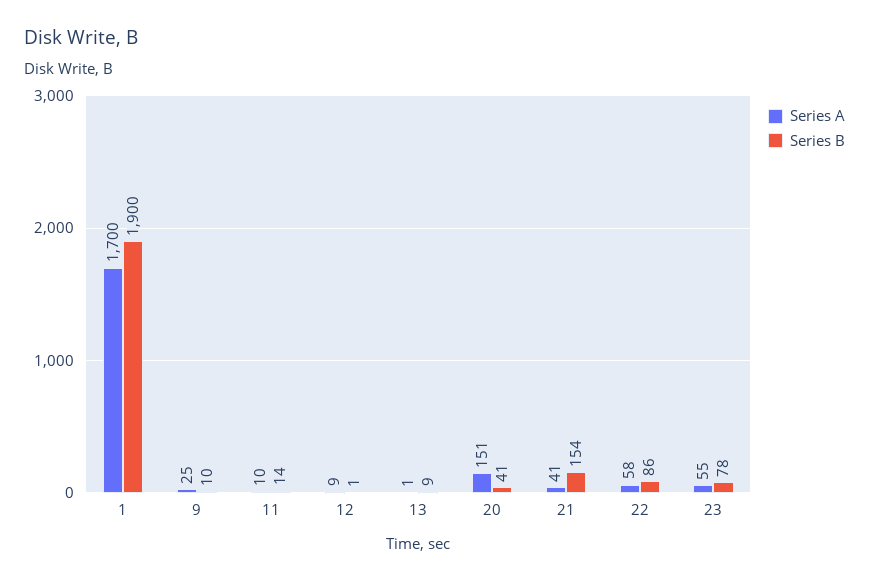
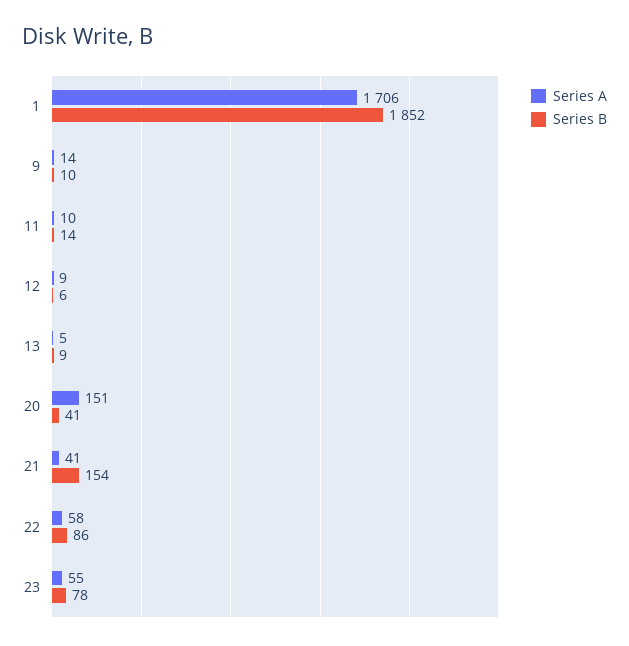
Series A, 1: 1700 -> 1706
Series B, 1: 1900 -> 1852
Series A, 9: 25 -> 14
Series B, 12: 1 -> 6
Series A, 13: 1 -> 5

